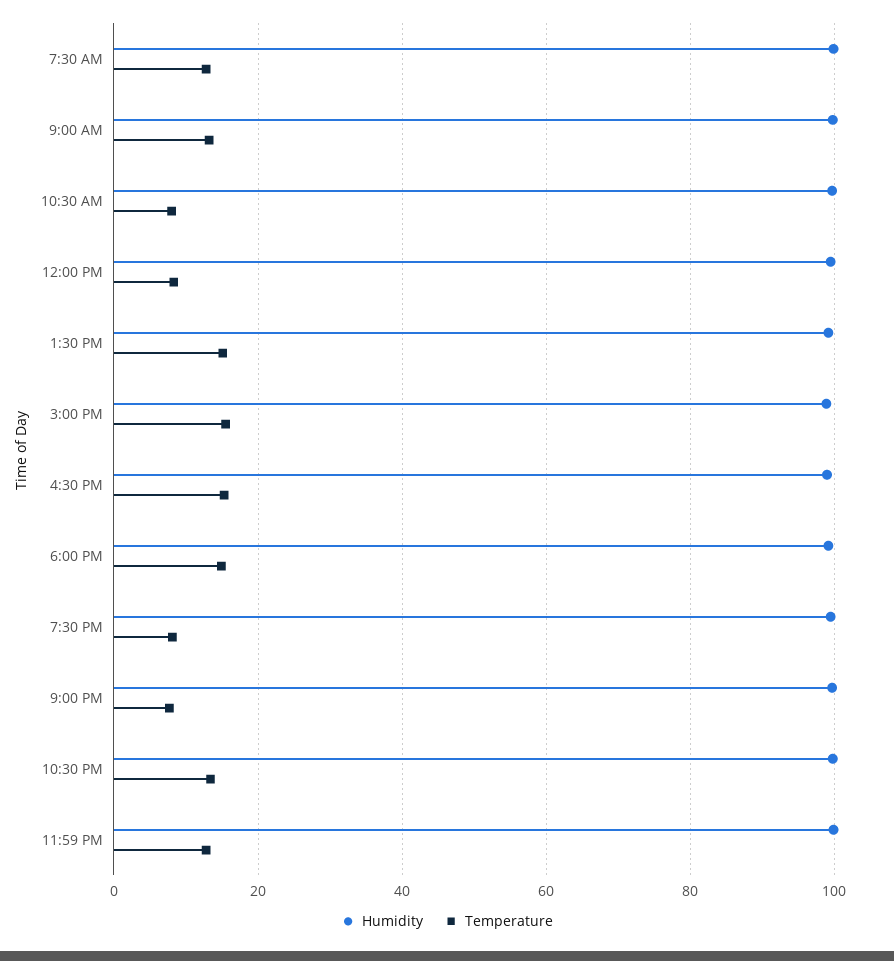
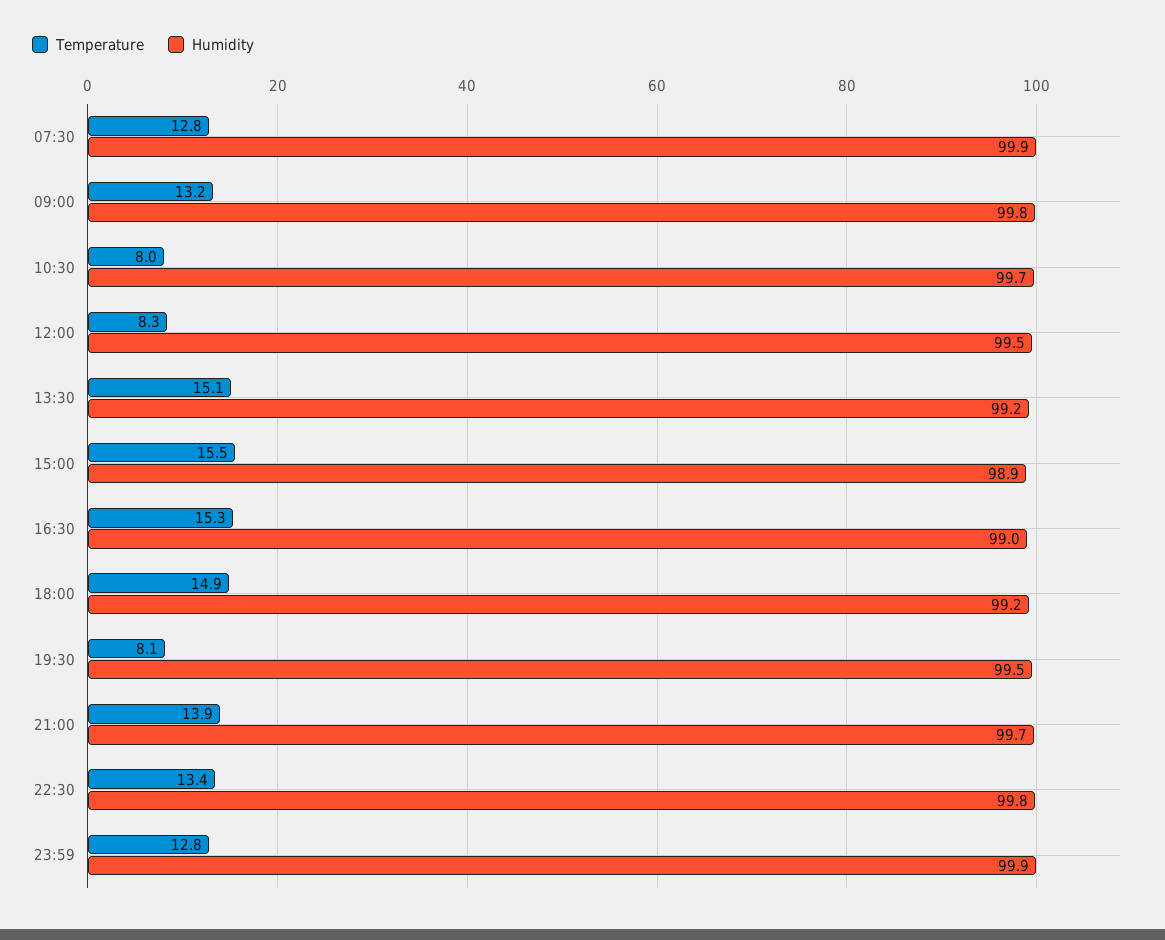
Temperature, 9:00 PM: 8 -> 13.9

